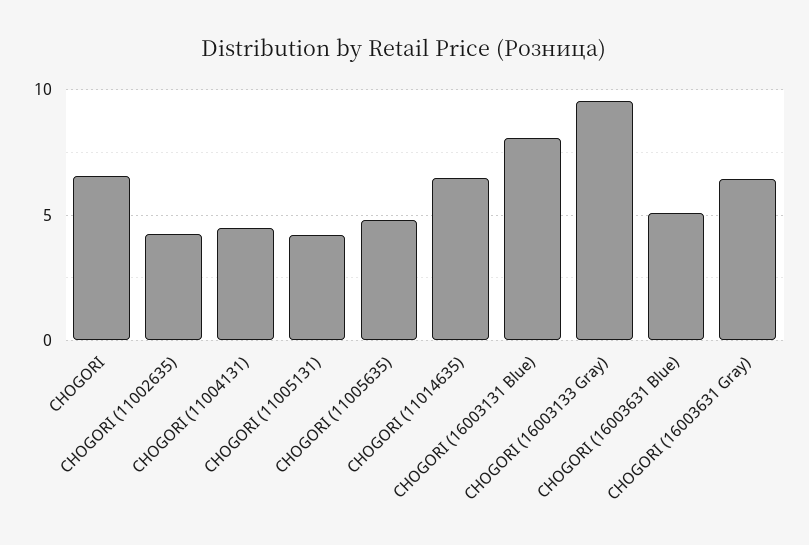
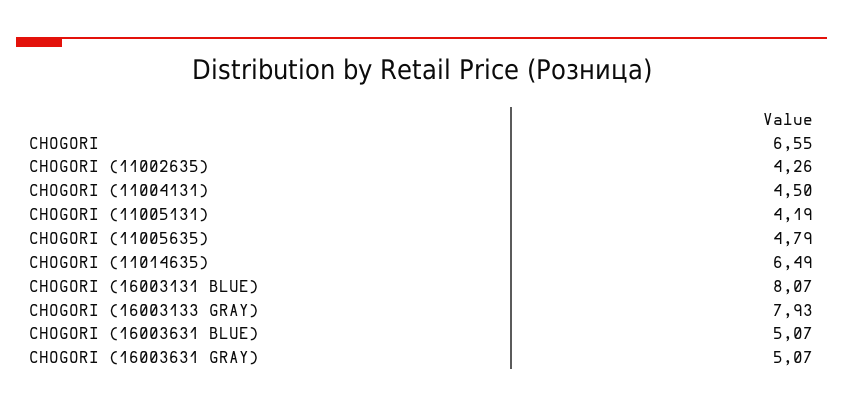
CHOGORI (16003133 Gray): 9.5 -> 7.93
CHOGORI (16003631 Gray): 6.5 -> 5.07

